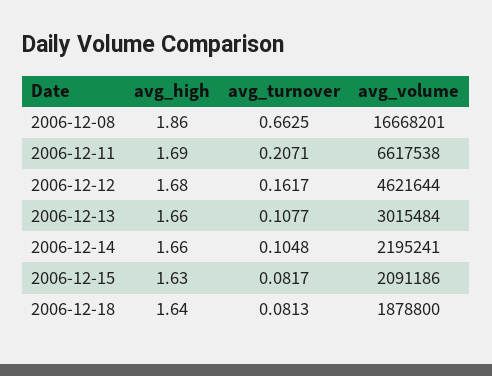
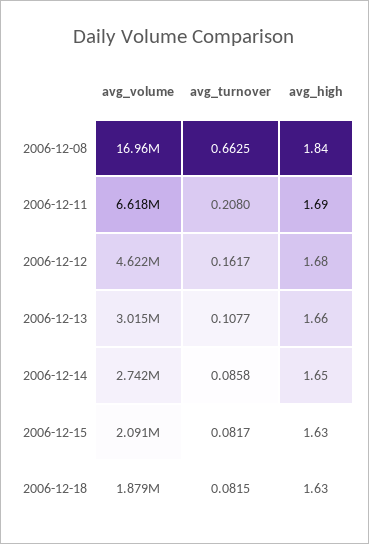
avg_high, 2006-12-08: 1.86 -> 1.84
avg_volume, 2006-12-08: 16668201 -> 16960000
avg_turnover, 2006-12-11: 0.2071 -> 0.208
avg_high, 2006-12-14: 1.66 -> 1.65
avg_turnover, 2006-12-14: 0.1048 -> 0.0858
avg_volume, 2006-12-14: 2195241 -> 2742000
avg_high, 2006-12-18: 1.64 -> 1.63
avg_turnover, 2006-12-18: 0.0813 -> 0.0815

